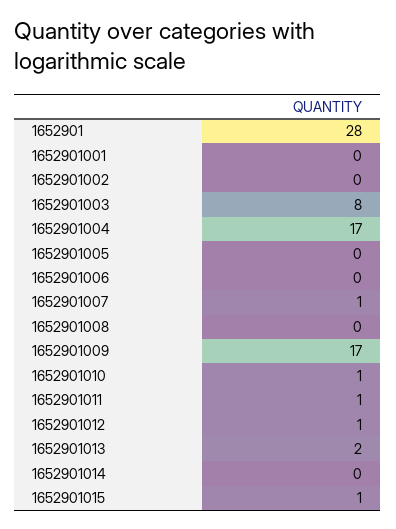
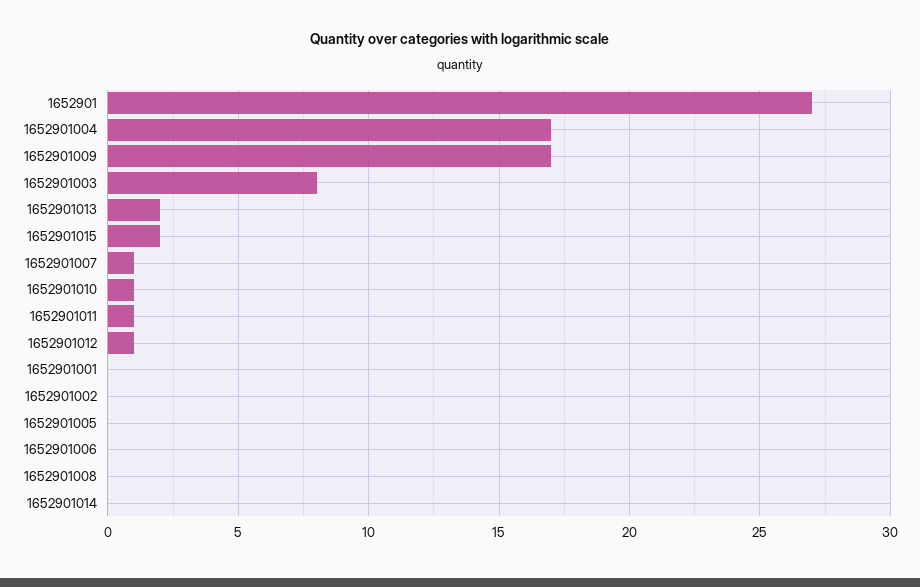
1652901: 28 -> 27
1652901015: 1 -> 2

